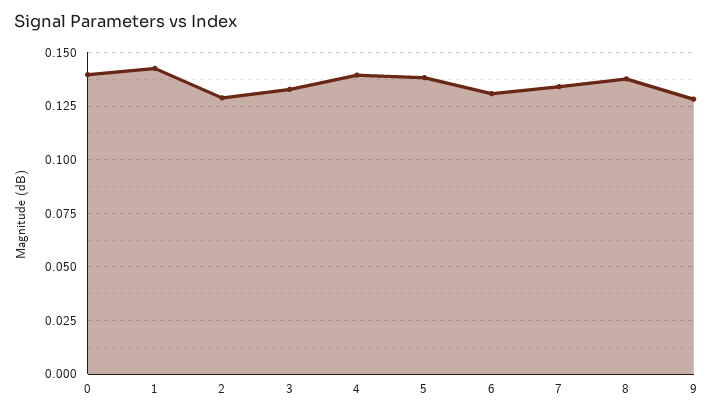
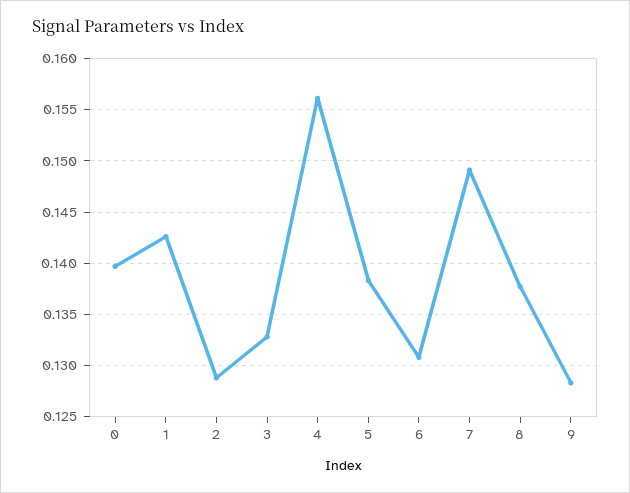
4: 0.14 -> 0.156
7: 0.135 -> 0.149

